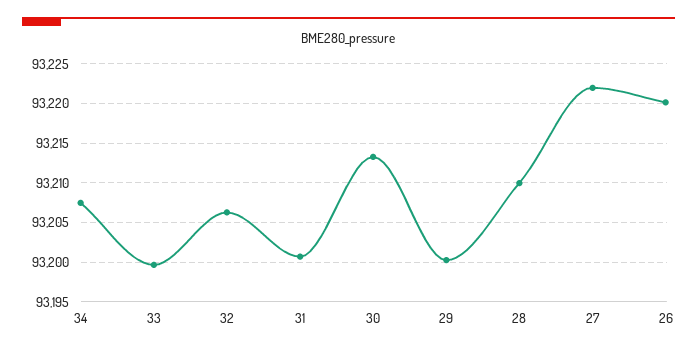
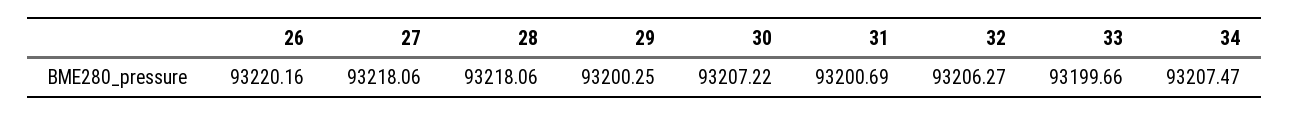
30: 93213 -> 93207.22
28: 93210 -> 93218.06
27: 93222 -> 93218.06

